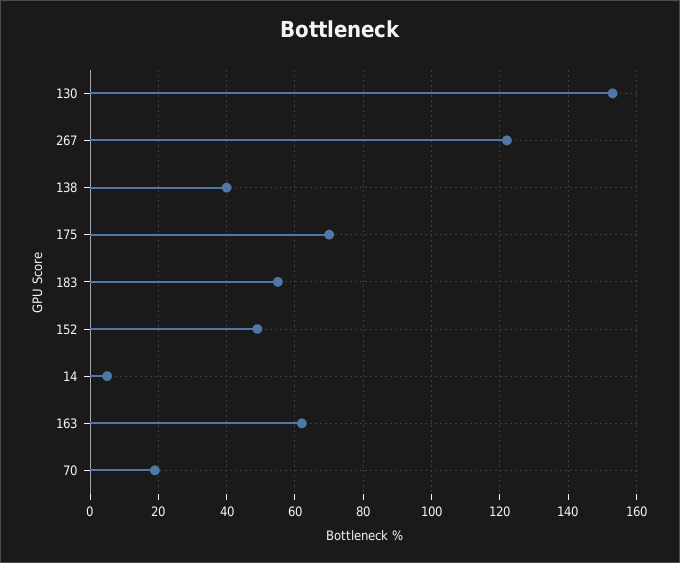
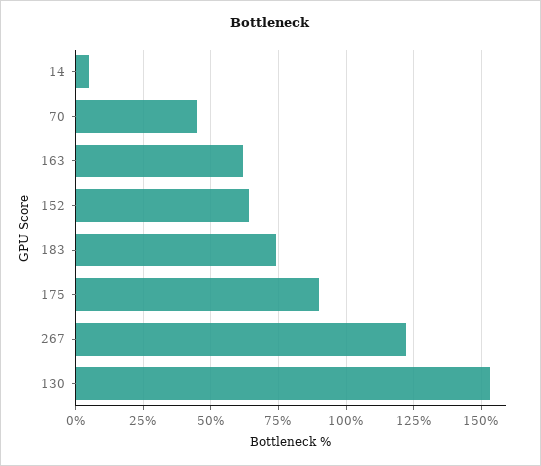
138: 40 -> none
175: 70 -> 90
183: 55 -> 75
152: 50 -> 65
70: 20 -> 45

